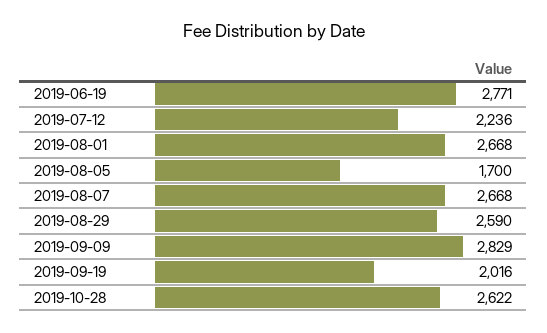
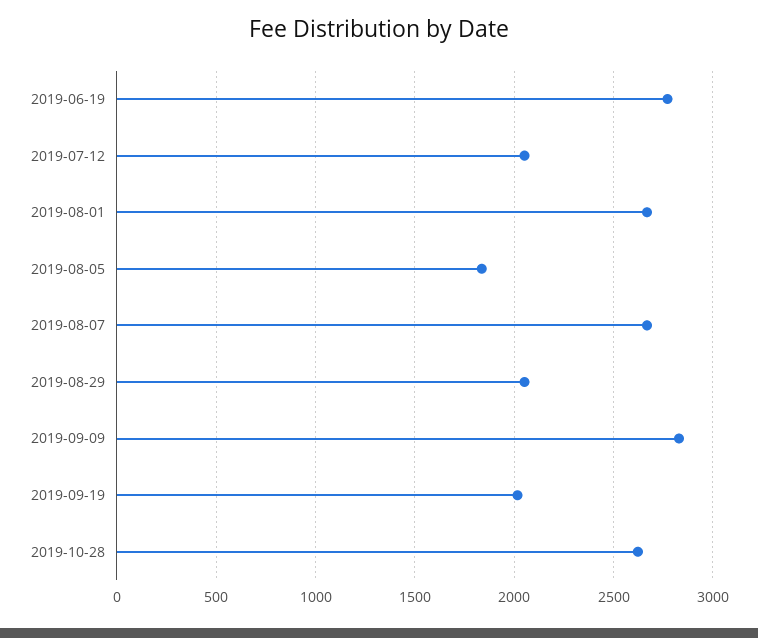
2019-07-12: 2236 -> 2050
2019-08-05: 1700 -> 1850
2019-08-29: 2590 -> 2050

